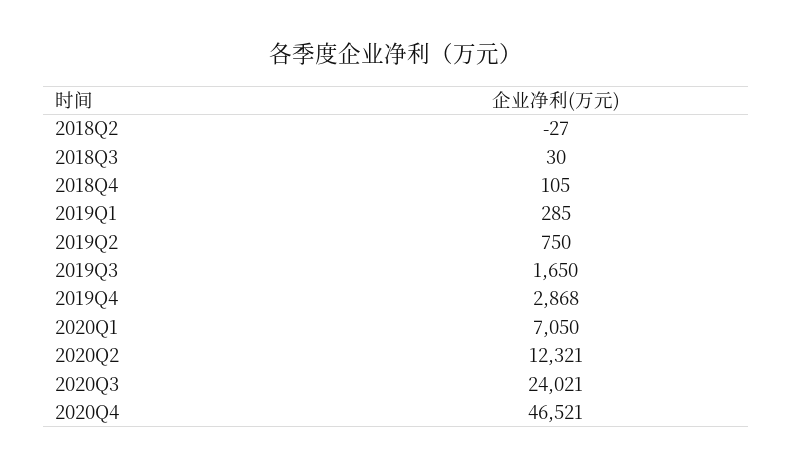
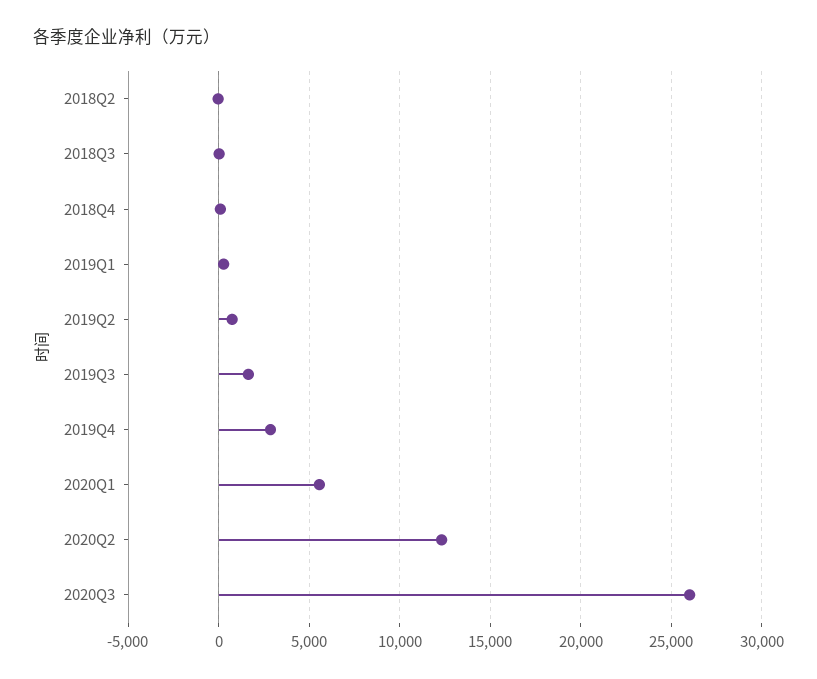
2020Q1: 7050 -> 5500
2020Q3: 24021 -> 26000
2020Q4: 46521 -> none

